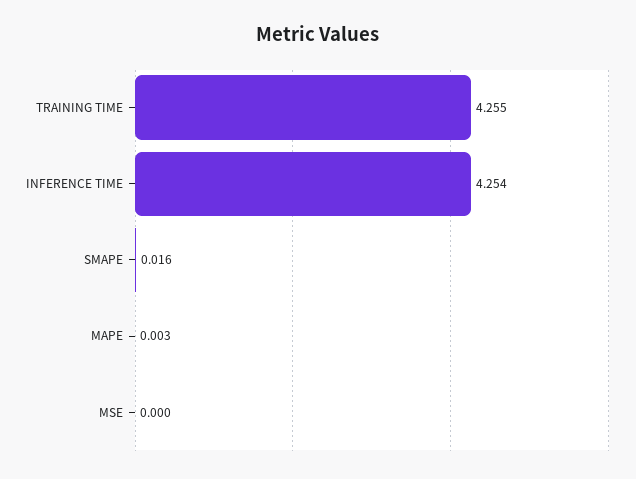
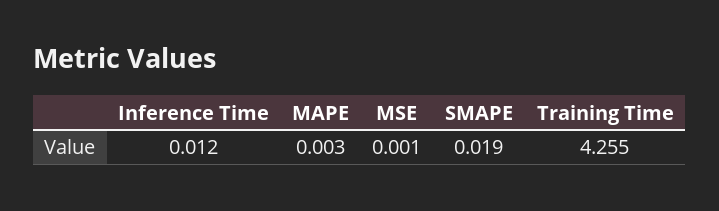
INFERENCE TIME: 4.254 -> 0.012
SMAPE: 0.016 -> 0.019
MSE: 0 -> 0.001

